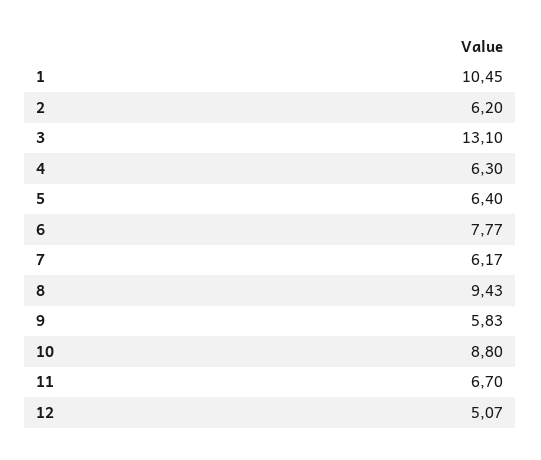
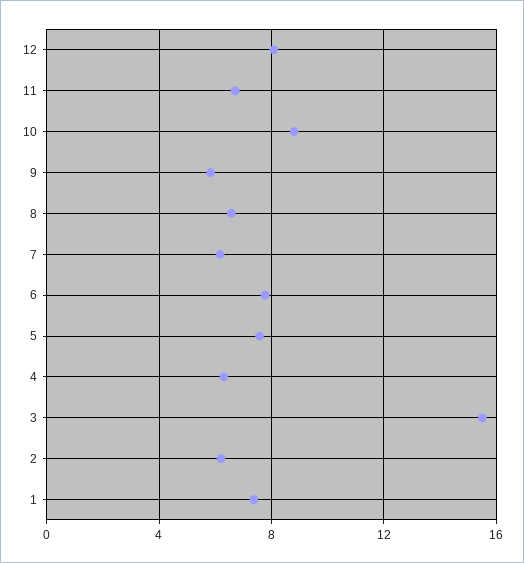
1: 10.45 -> 7.5
3: 13.1 -> 15.5
5: 6.4 -> 7.5
8: 9.43 -> 6.5
12: 5.07 -> 8

